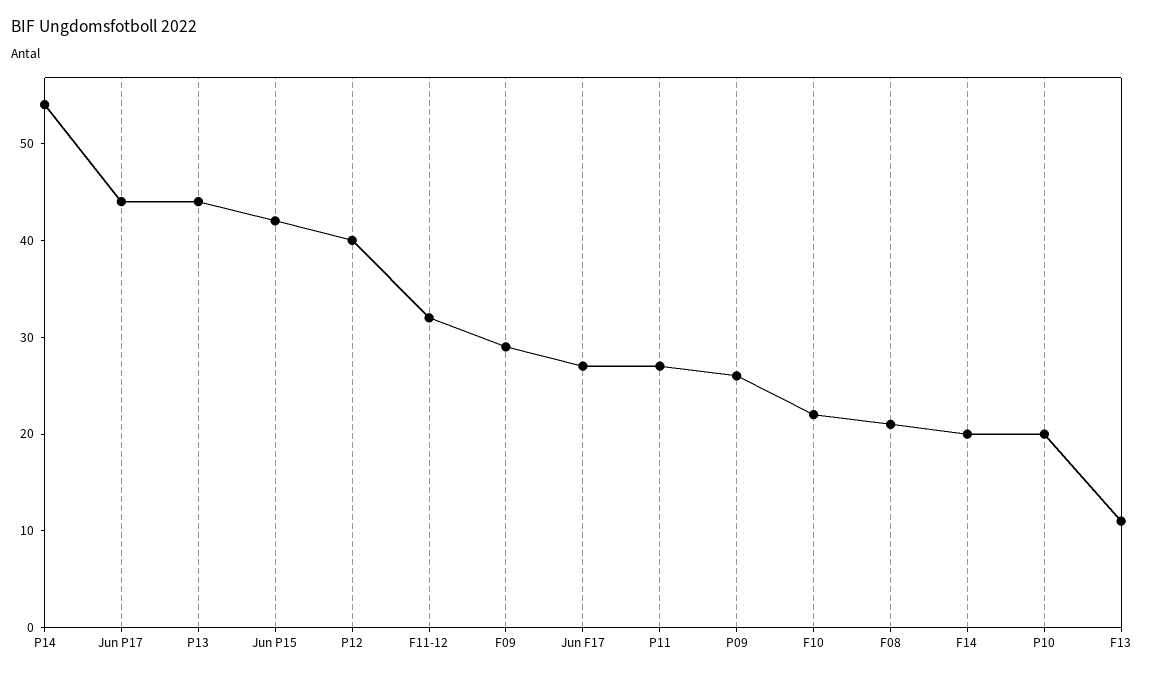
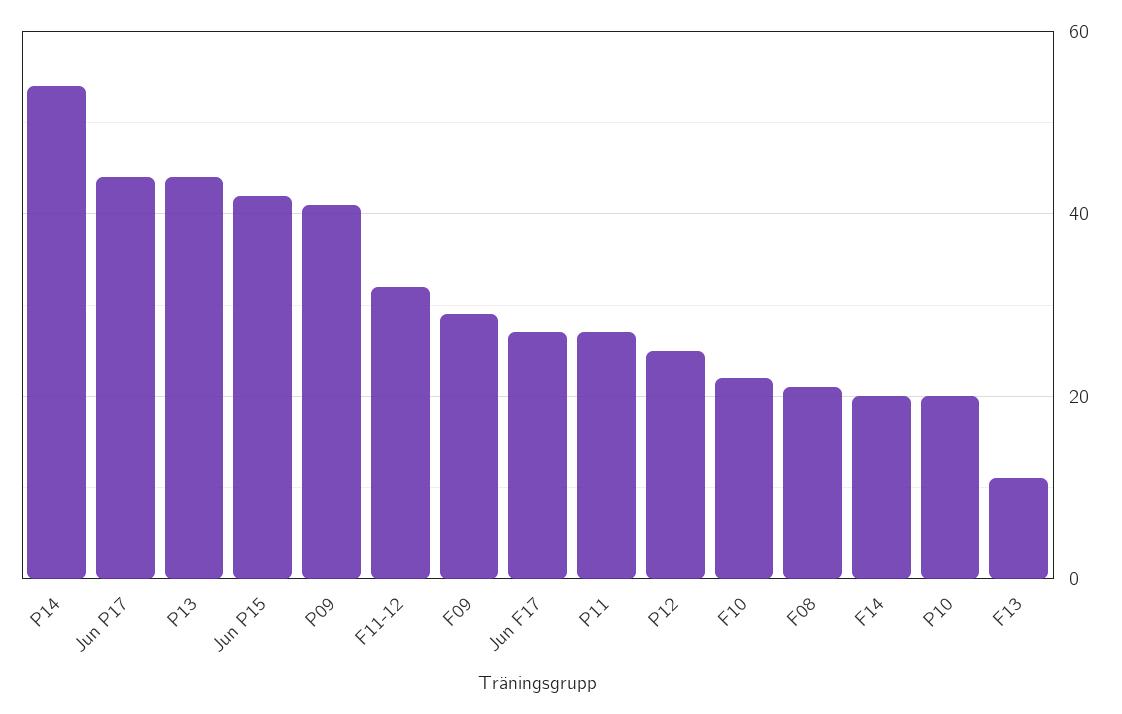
P12: 40 -> 25
P09: 26 -> 40

